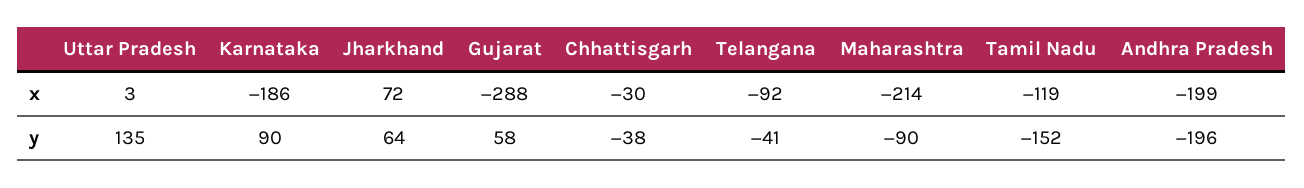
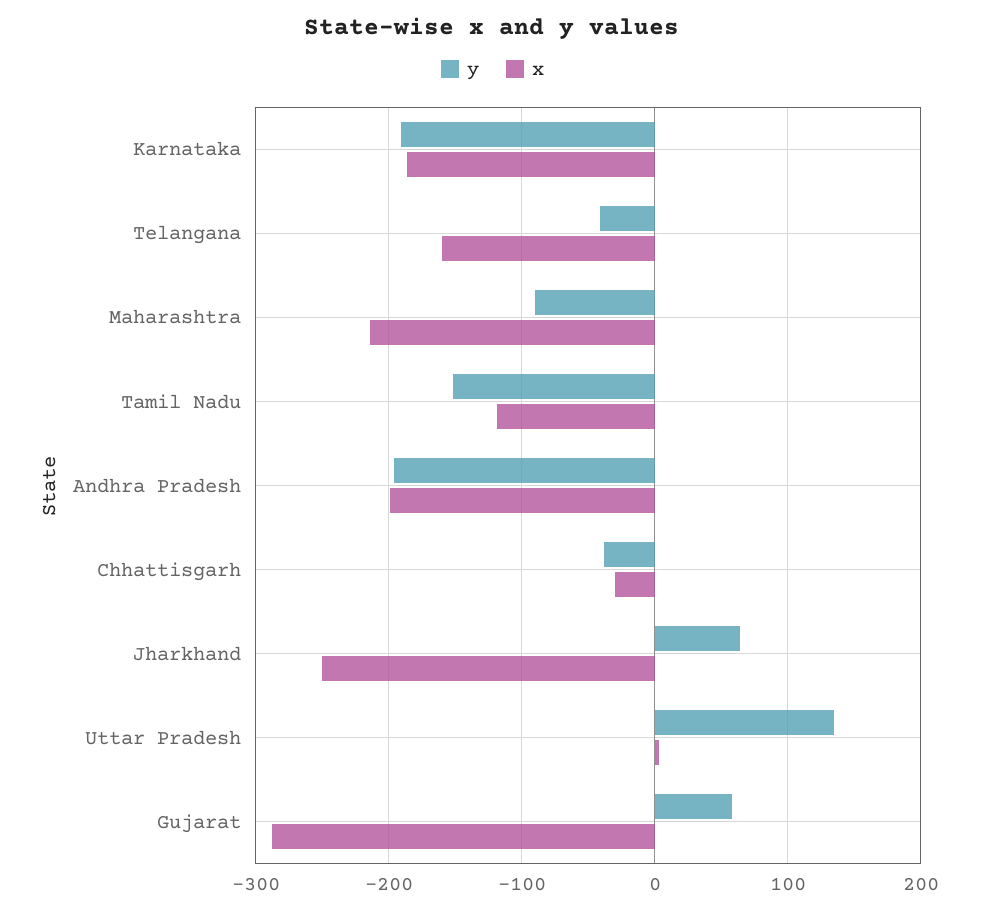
x, Jharkhand: 72 -> -250
x, Telangana: -92 -> -160
y, Karnataka: 90 -> -190

